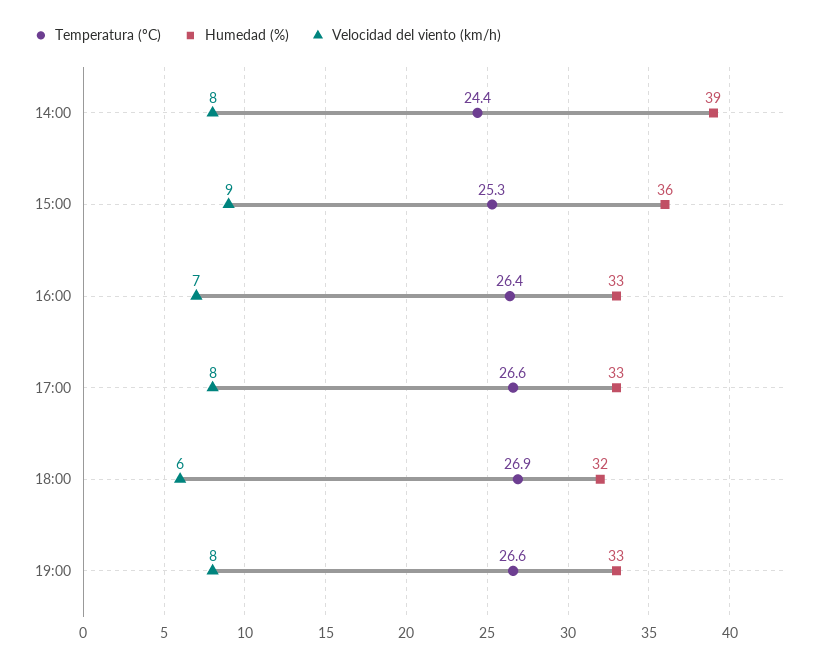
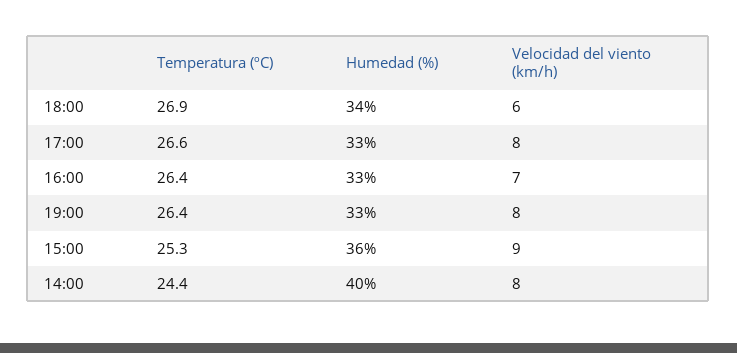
Humedad (%), 14:00: 39 -> 40
Humedad (%), 18:00: 32 -> 34
Temperatura (ºC), 19:00: 26.6 -> 26.4

